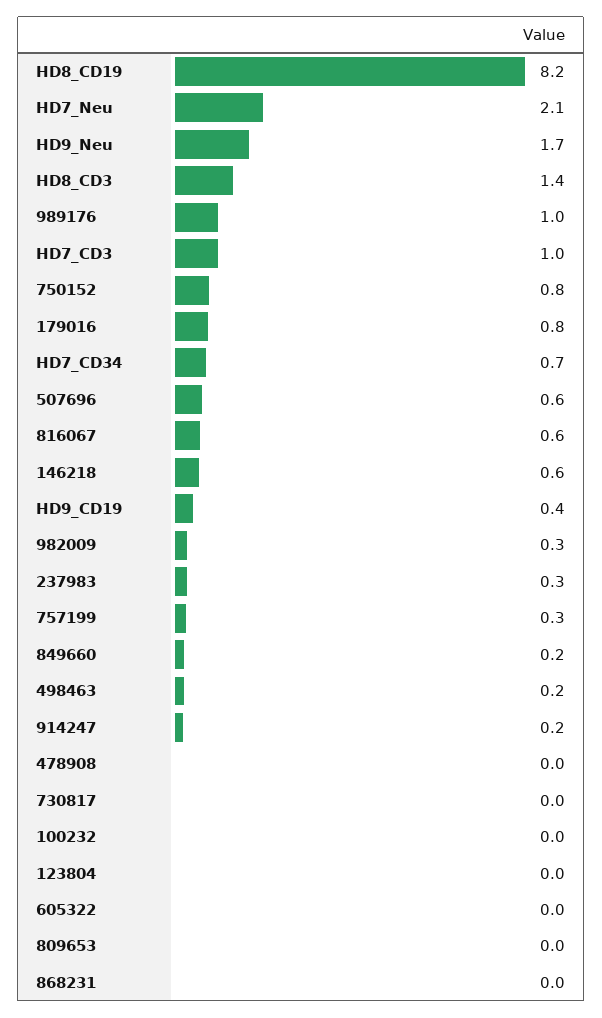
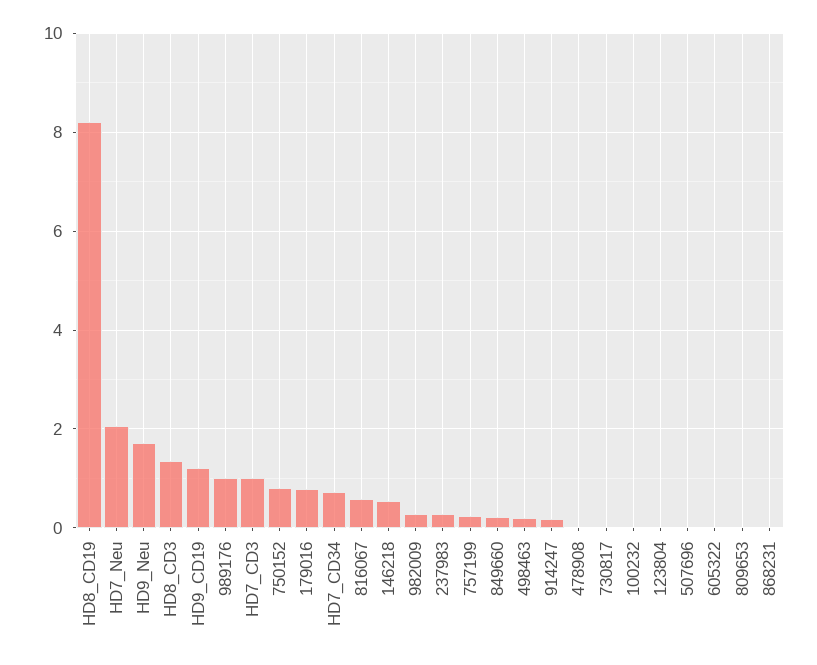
507696: 0.6 -> 0
HD9_CD19: 0.4 -> 1.2

